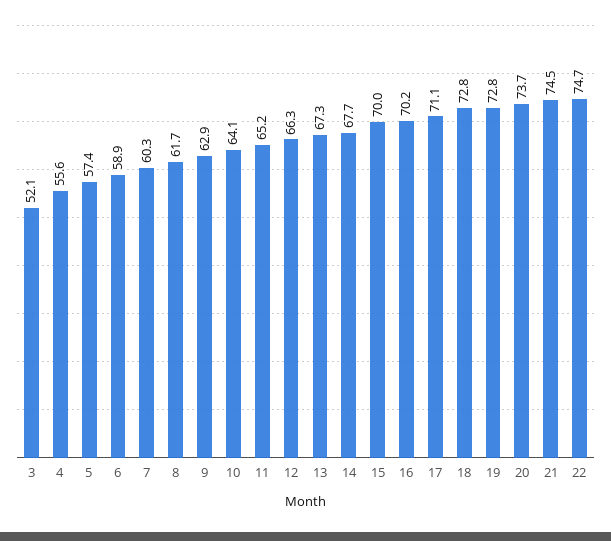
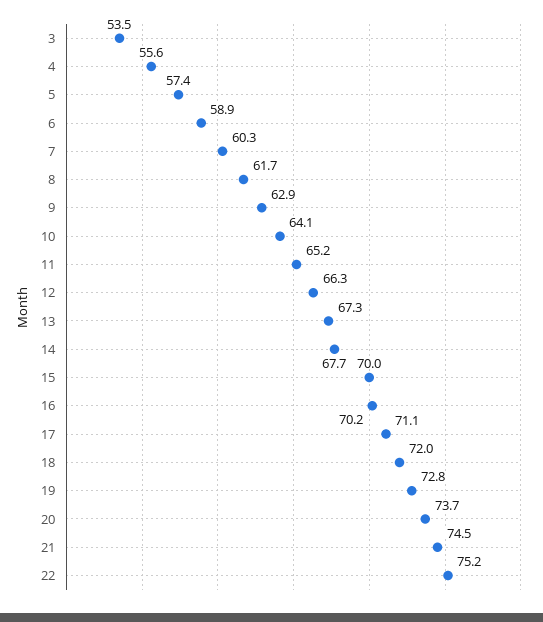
3: 52.1 -> 53.5
18: 72.8 -> 72
22: 74.7 -> 75.2

